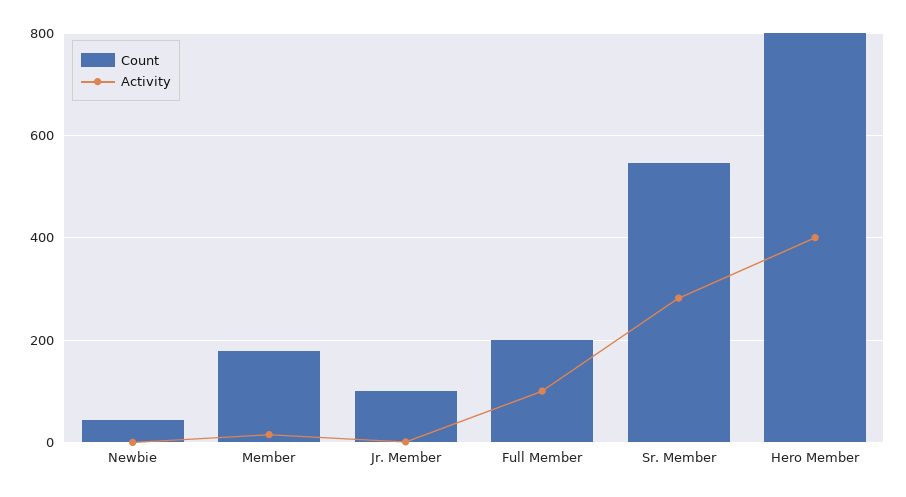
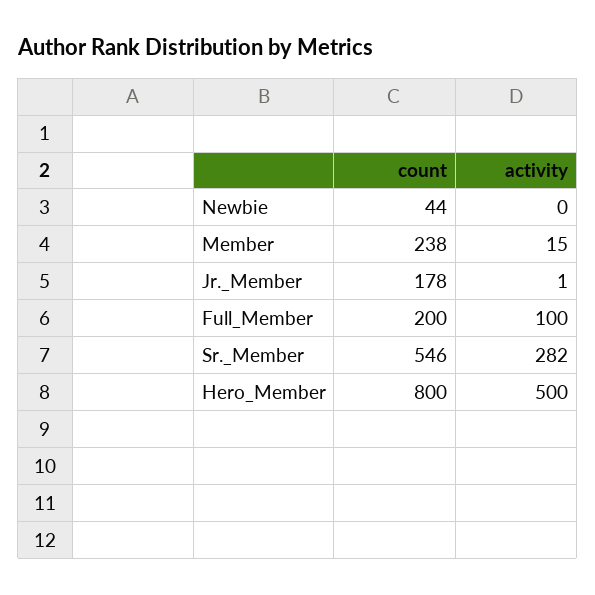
Count, Member: 180 -> 238
Count, Jr. Member: 100 -> 178
Activity, Hero Member: 400 -> 500

